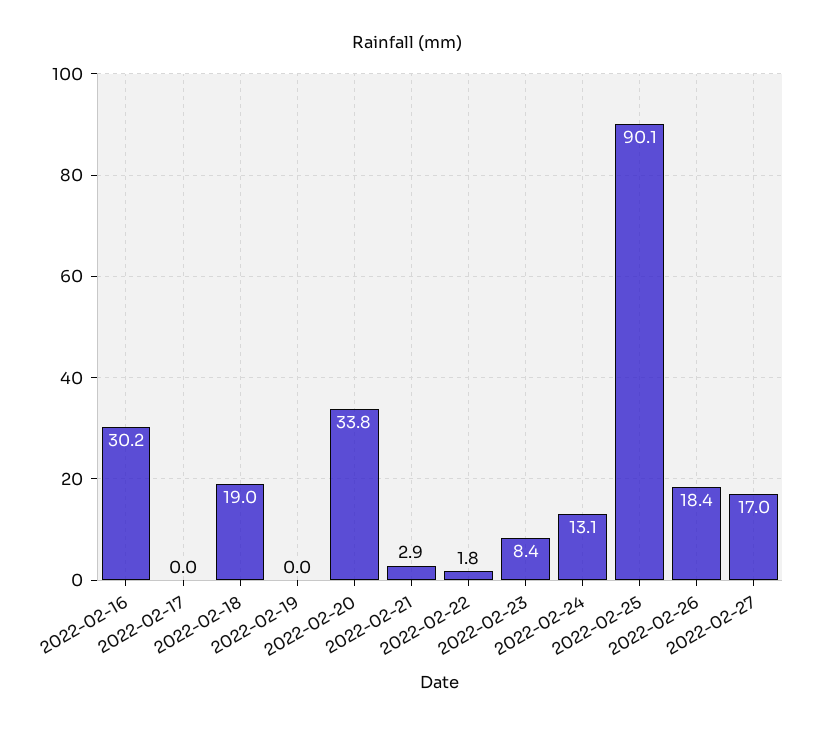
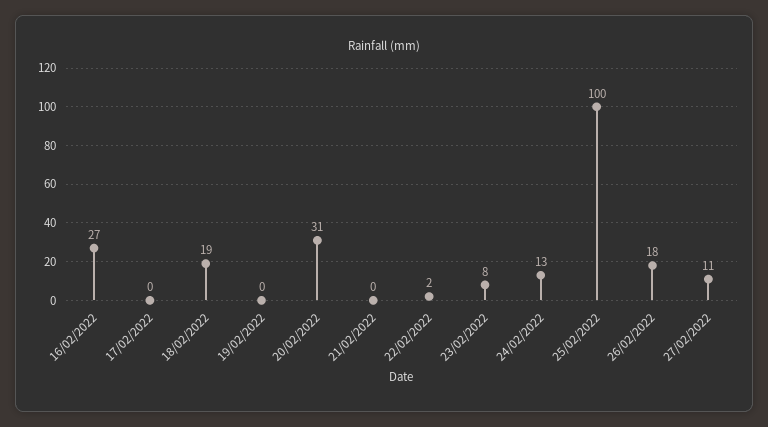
2022-02-16: 30.2 -> 27
2022-02-20: 33.8 -> 31
2022-02-21: 2.9 -> 0
2022-02-25: 90.1 -> 100
2022-02-27: 17 -> 11

